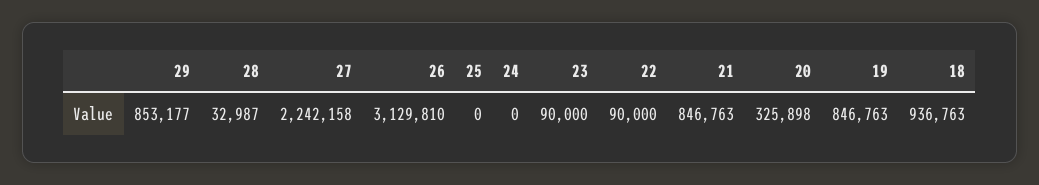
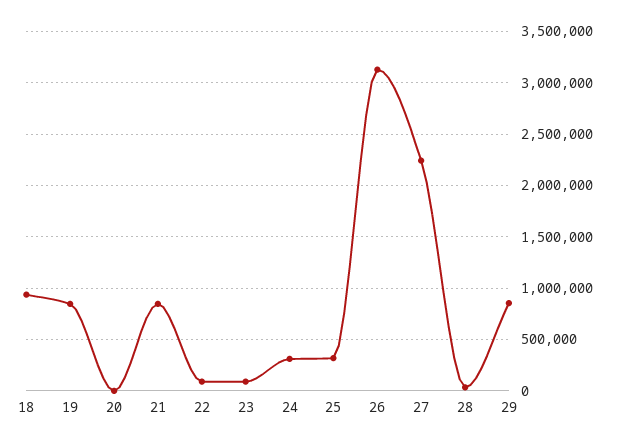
25: 0 -> 300000
24: 0 -> 300000
20: 325898 -> 0

